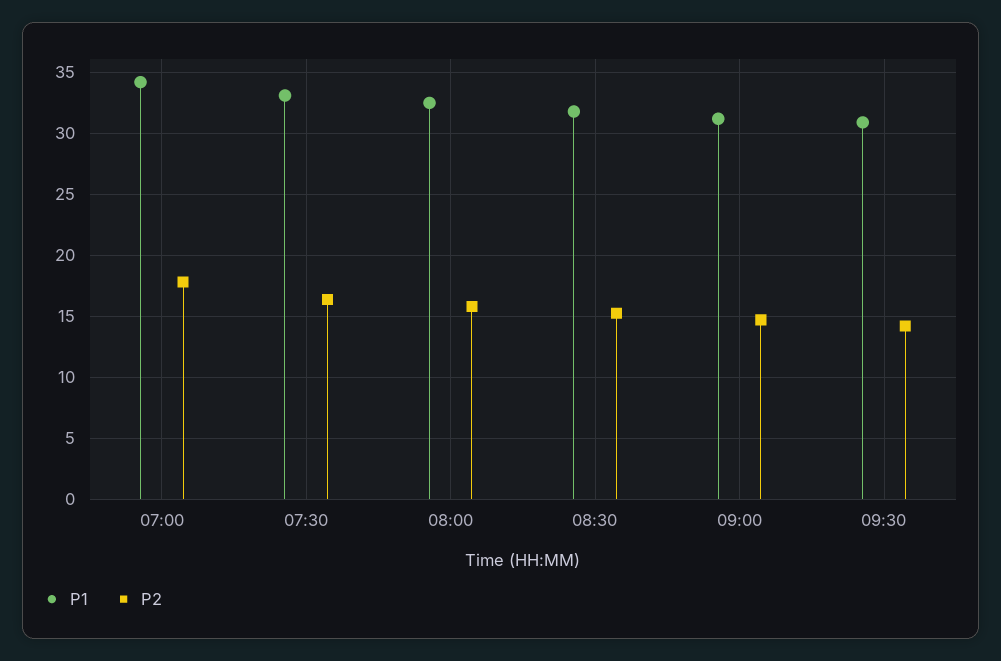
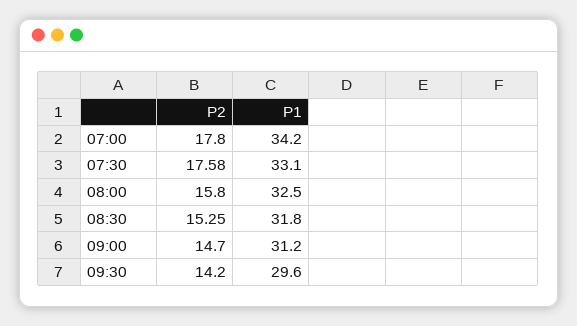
P2, 07:30: 16.5 -> 17.58
P1, 09:30: 31 -> 29.6

